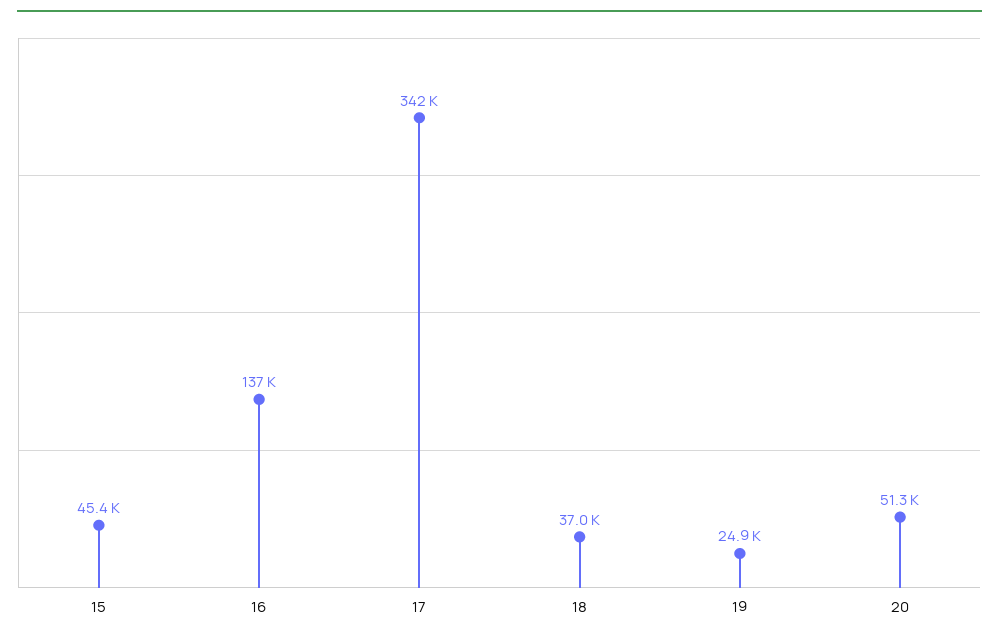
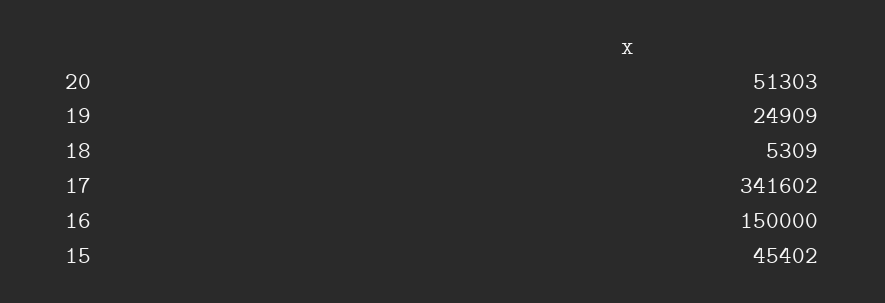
16: 137000 -> 150000
18: 37000 -> 5309

